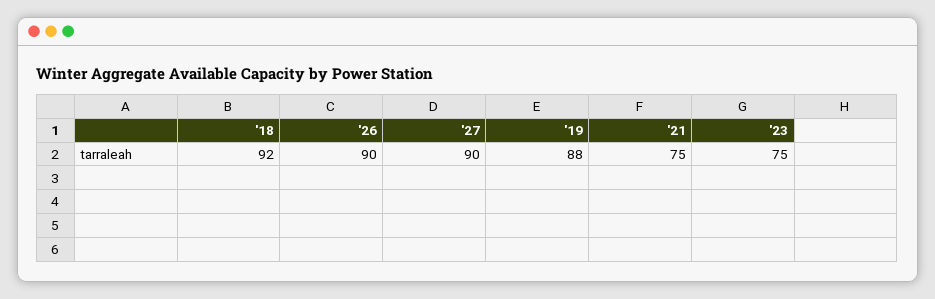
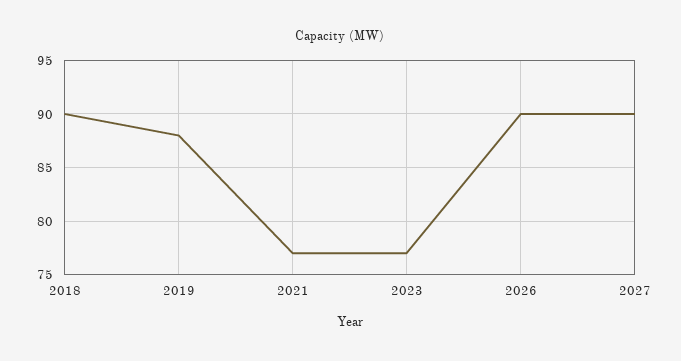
'18: 92 -> 90
'21: 75 -> 77
'23: 75 -> 77

